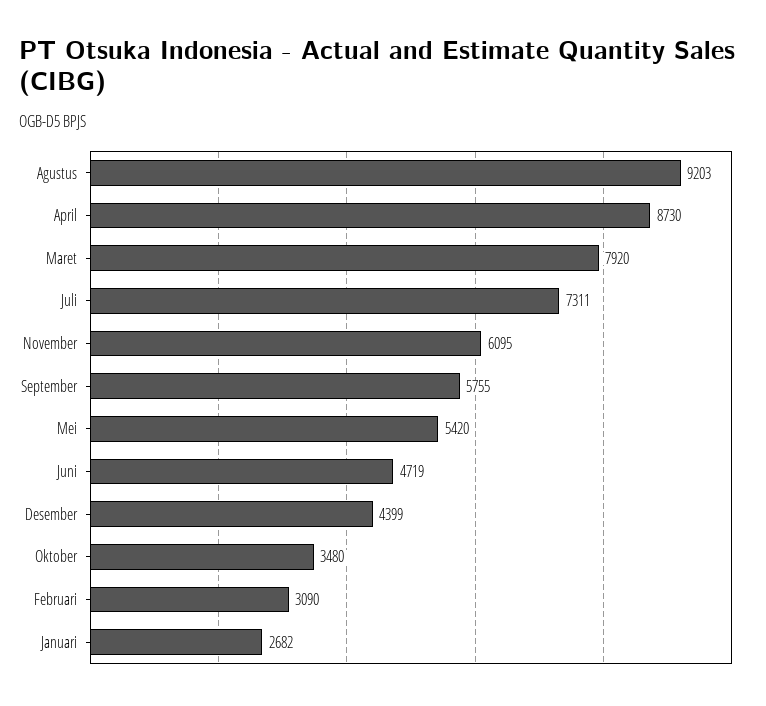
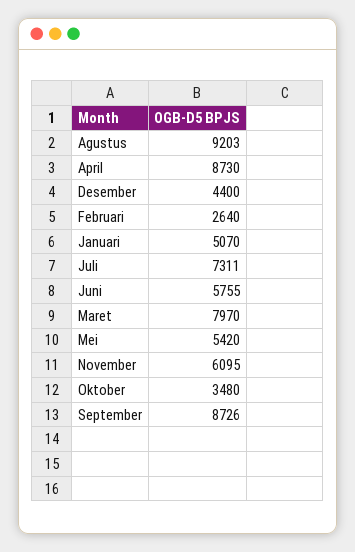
Maret: 7920 -> 7970
September: 5755 -> 8726
Juni: 4719 -> 5755
Desember: 4399 -> 4400
Februari: 3090 -> 2640
Januari: 2682 -> 5070

